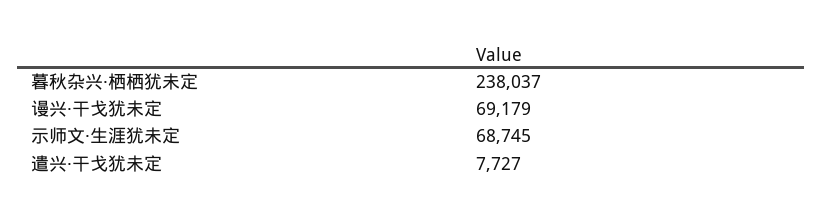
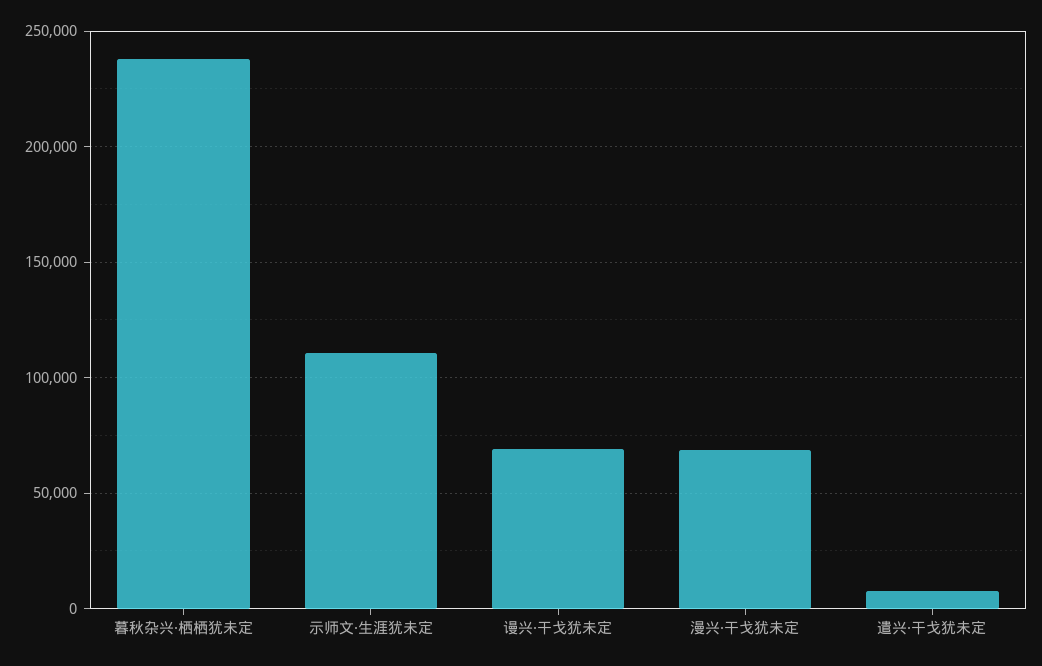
示师文·生涯犹未定: 68745 -> 110000
漫兴·干戈犹未定: none -> 70000

